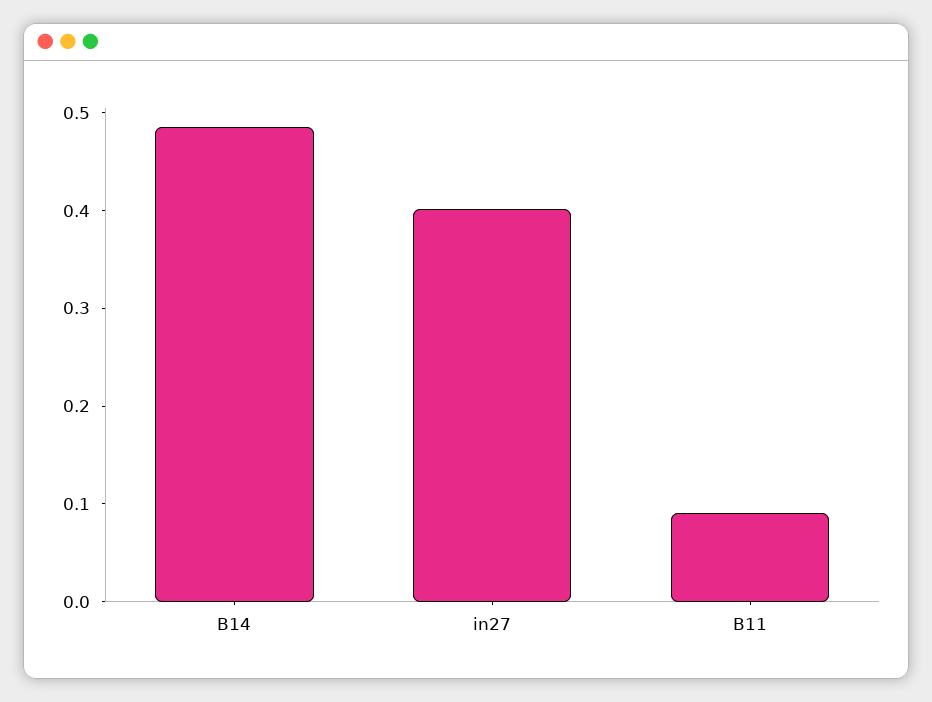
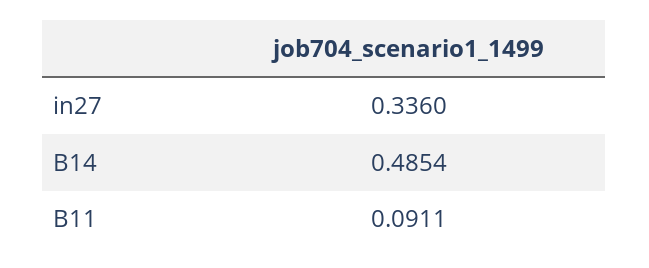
in27: 0.4 -> 0.336

